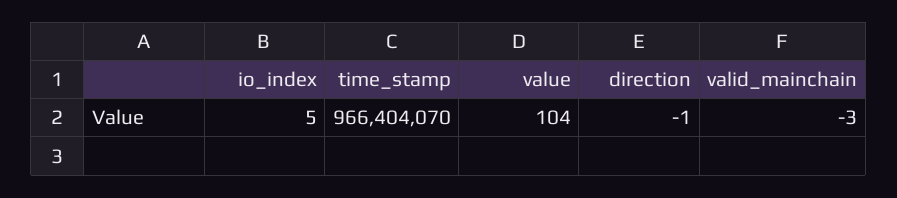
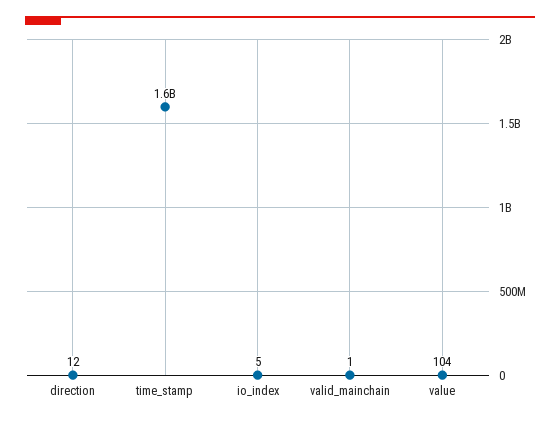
time_stamp: 966404070 -> 1600000000
direction: -1 -> 12
valid_mainchain: -3 -> 1

